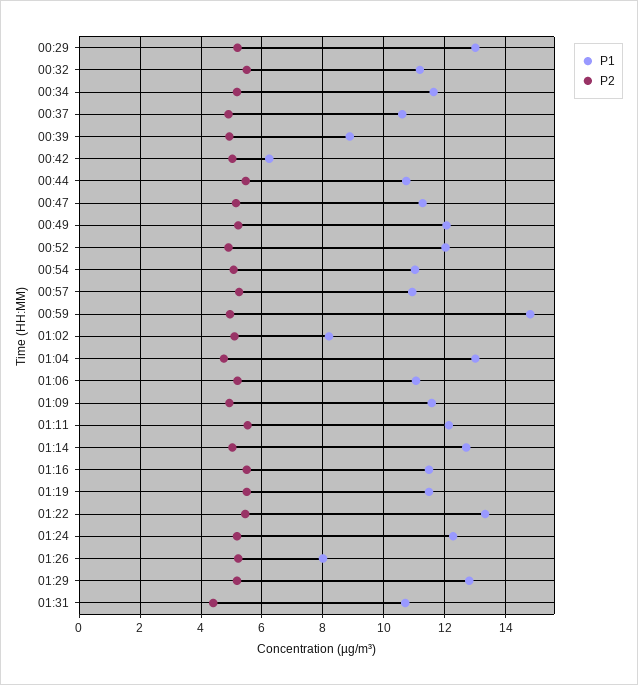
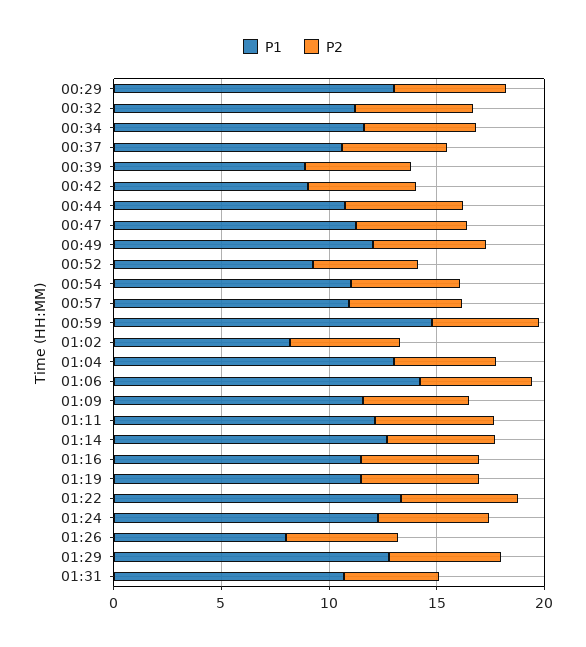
P1, 00:42: 6.2 -> 9
P1, 00:52: 12 -> 9
P1, 01:06: 11 -> 14

